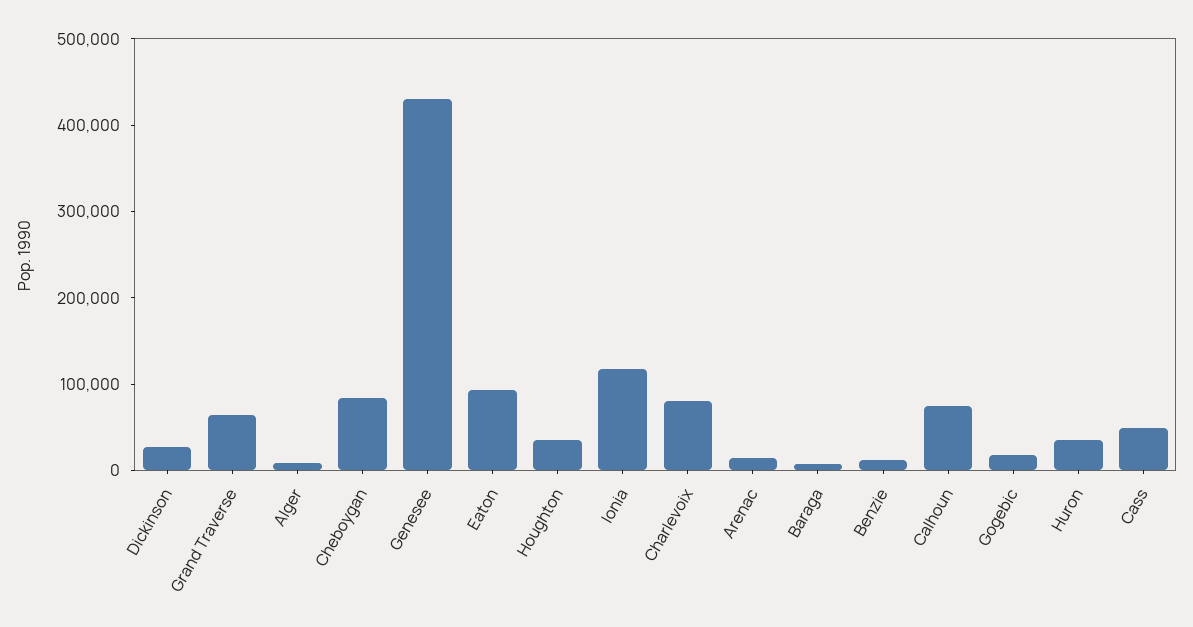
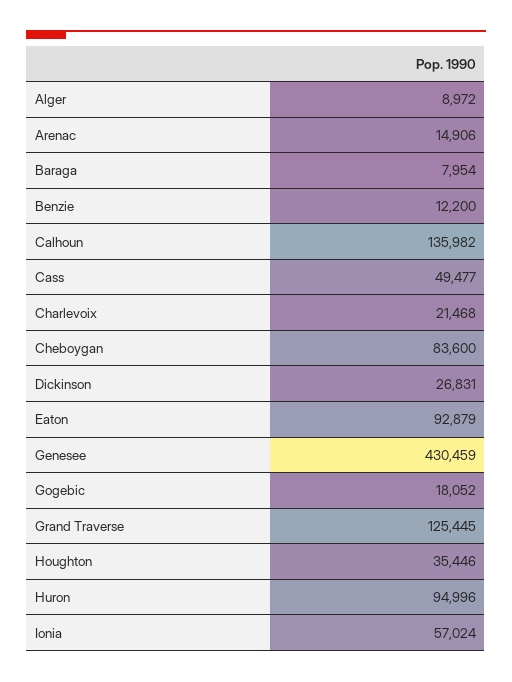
Grand Traverse: 60000 -> 125445
Ionia: 120000 -> 57024
Charlevoix: 80000 -> 21468
Calhoun: 80000 -> 135982
Huron: 40000 -> 94996

